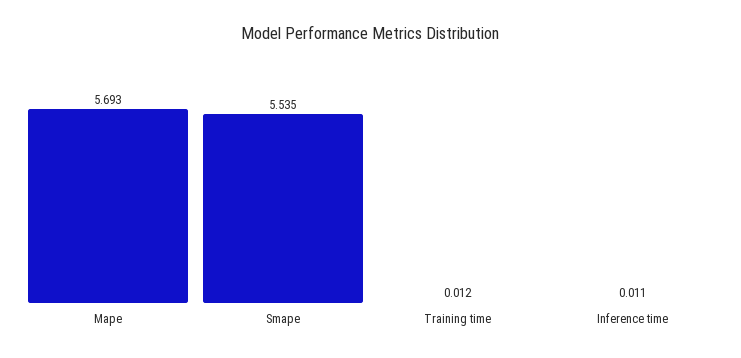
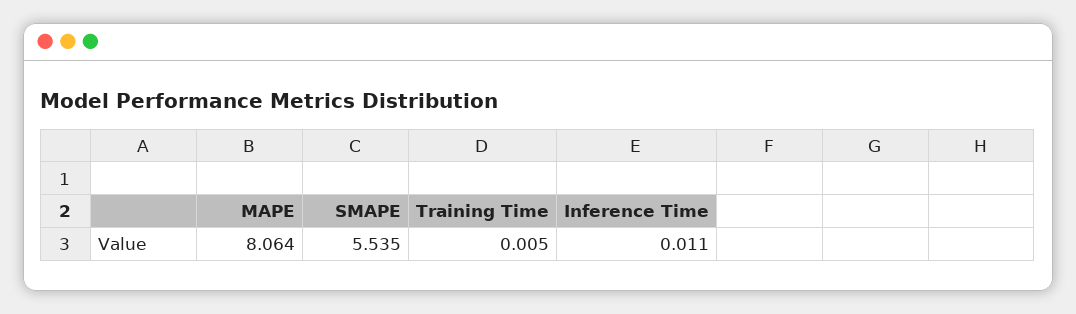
Mape: 5.693 -> 8.064
Training time: 0.012 -> 0.005

